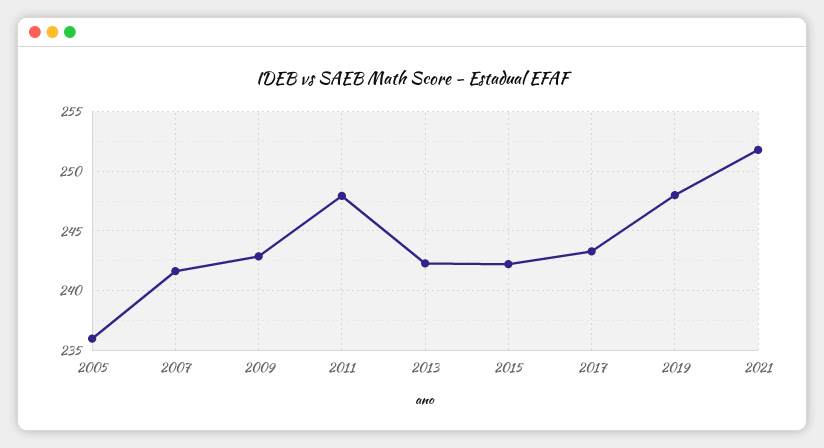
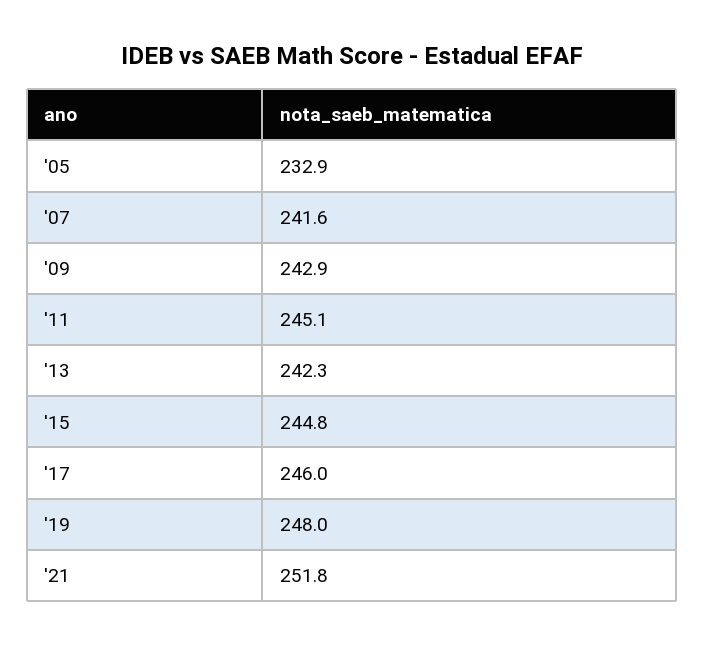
2005: 236 -> 232.9
2011: 248 -> 245.1
2015: 242 -> 244.8
2017: 243 -> 246

